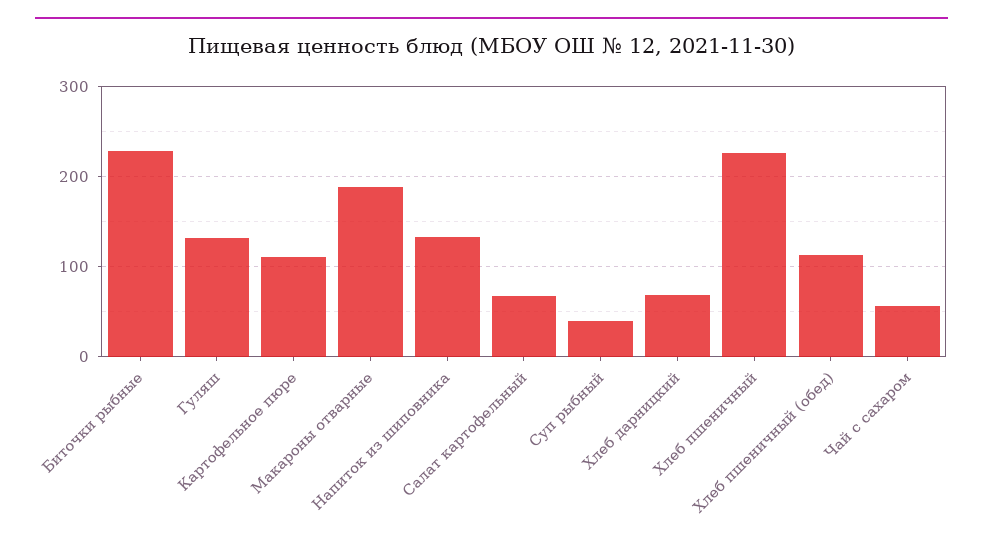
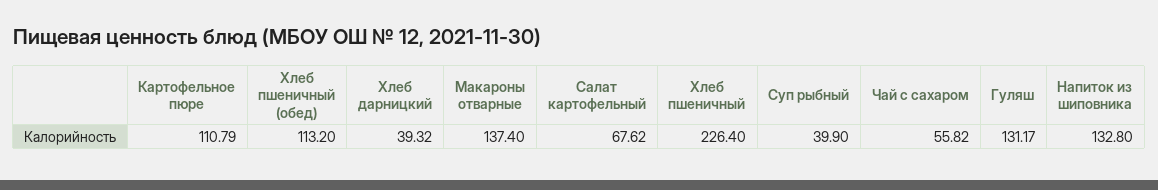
Биточки рыбные: 230 -> none
Макароны отварные: 190 -> 137.4
Хлеб дарницкий: 70 -> 39.32

